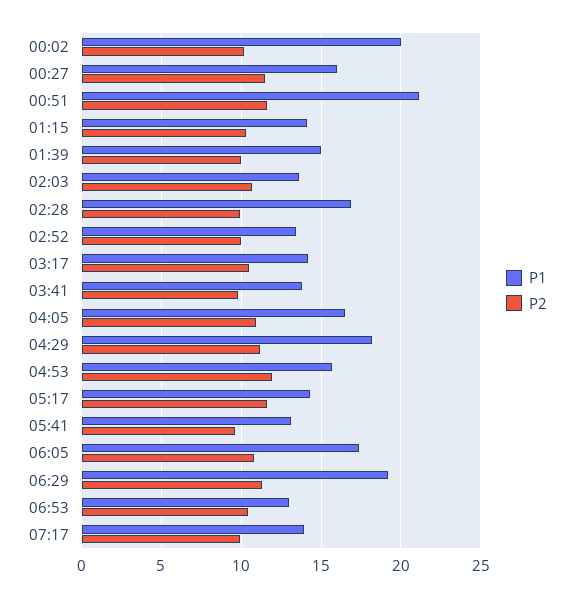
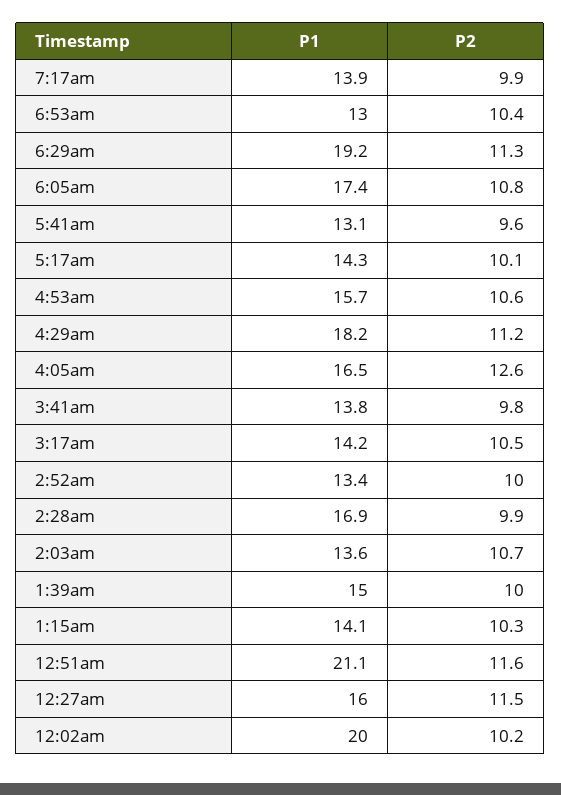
P2, 04:05: 11 -> 12.6
P2, 04:53: 12 -> 10.6
P2, 05:17: 11.5 -> 10.1

